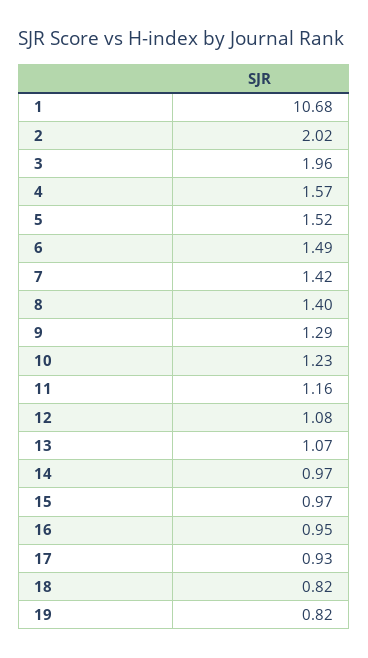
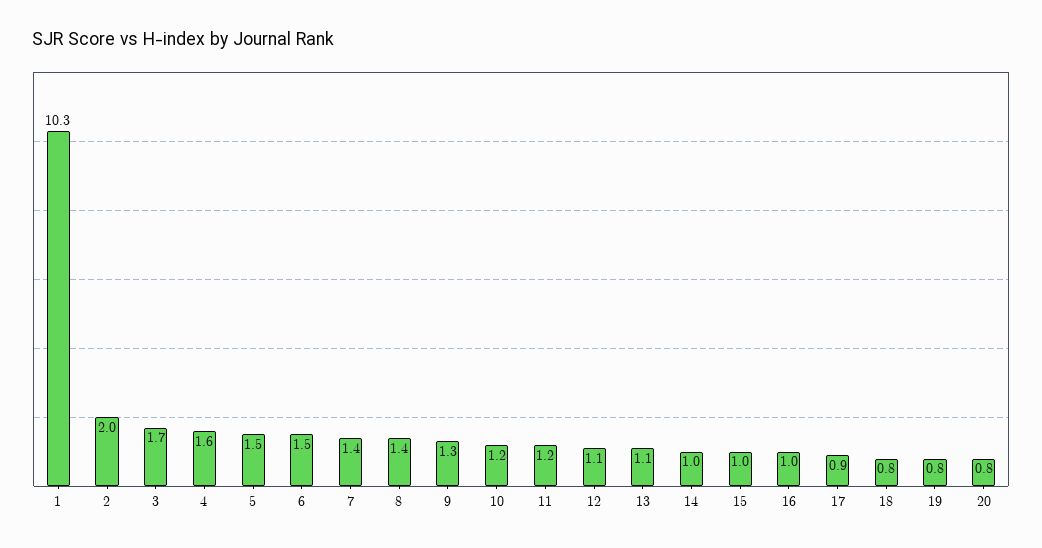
1: 10.68 -> 10.3
3: 1.96 -> 1.7
20: none -> 0.8

